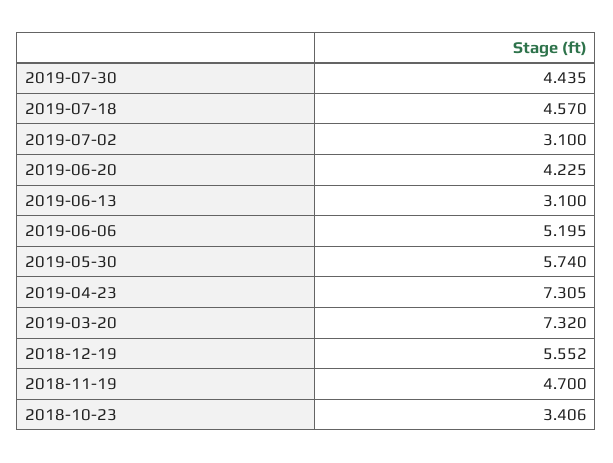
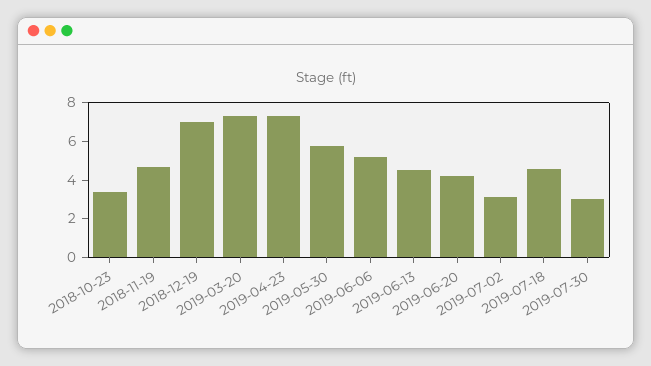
2019-07-30: 4.435 -> 3
2019-06-13: 3.1 -> 4.5
2018-12-19: 5.552 -> 7

